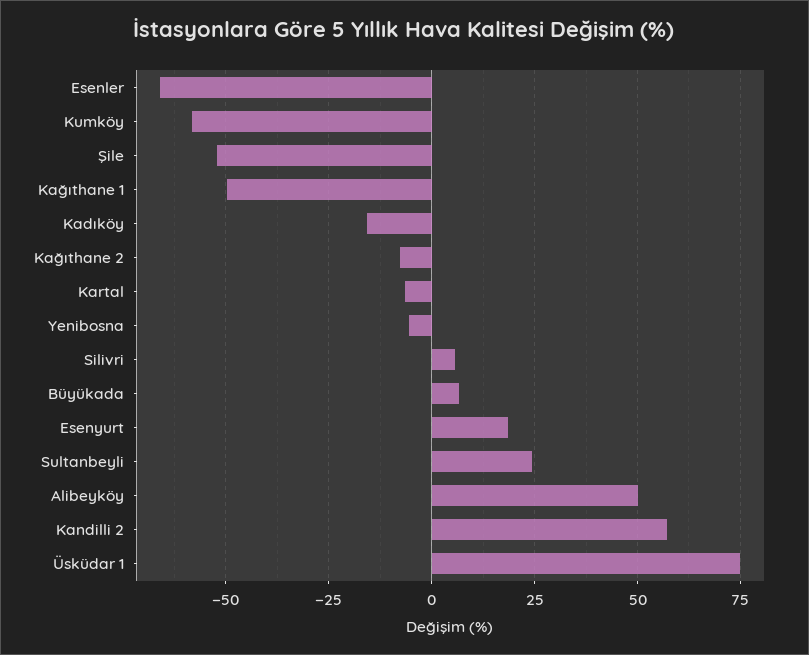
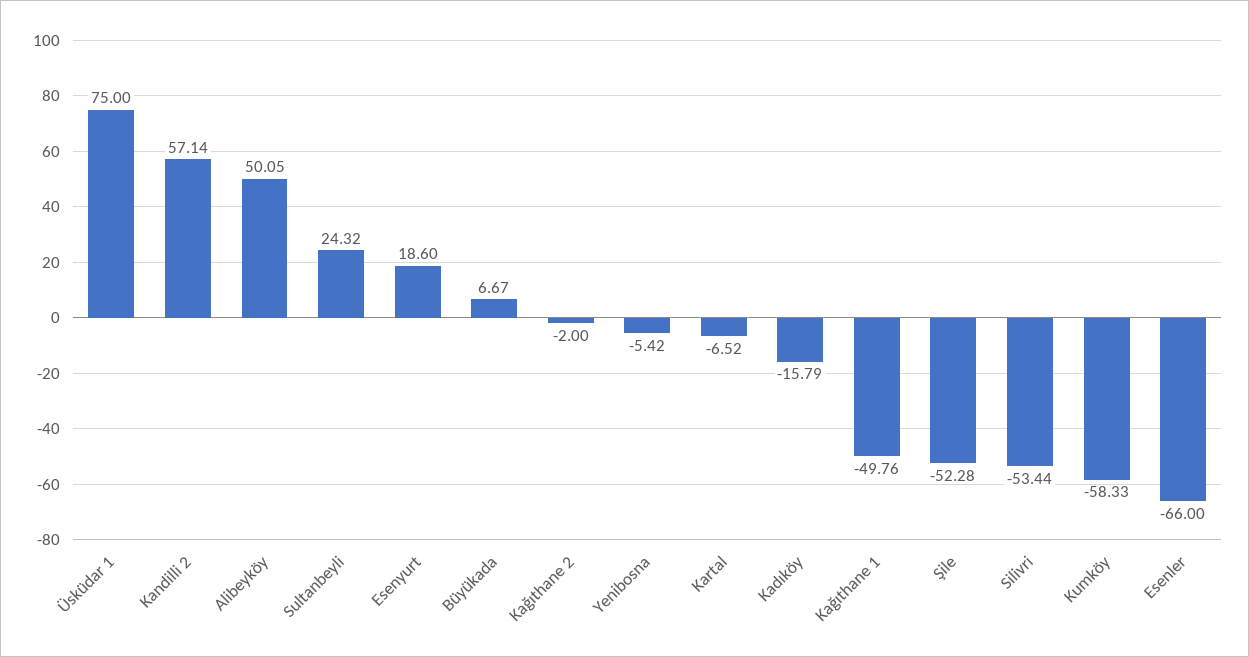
Kağıthane 2: -7.5 -> -2
Silivri: 5 -> -53.44

